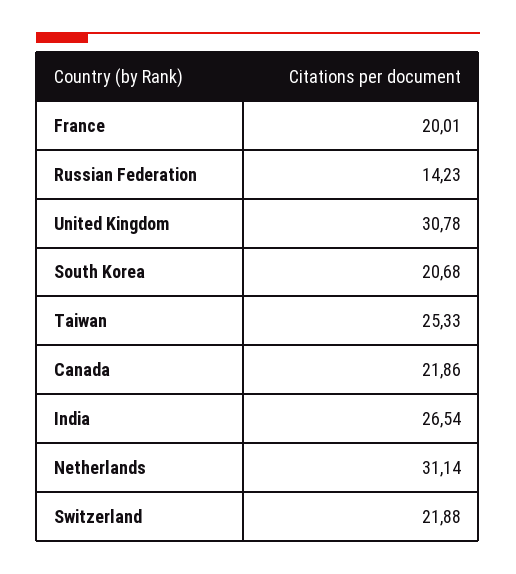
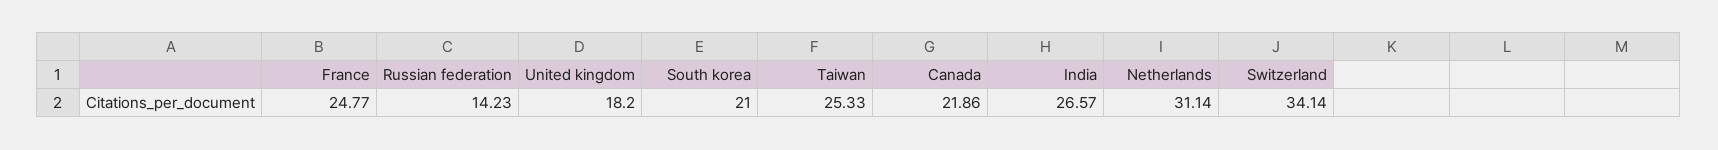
France: 20.01 -> 24.77
United Kingdom: 30.78 -> 18.2
South Korea: 20.68 -> 21
India: 26.54 -> 26.57
Switzerland: 21.88 -> 34.14

